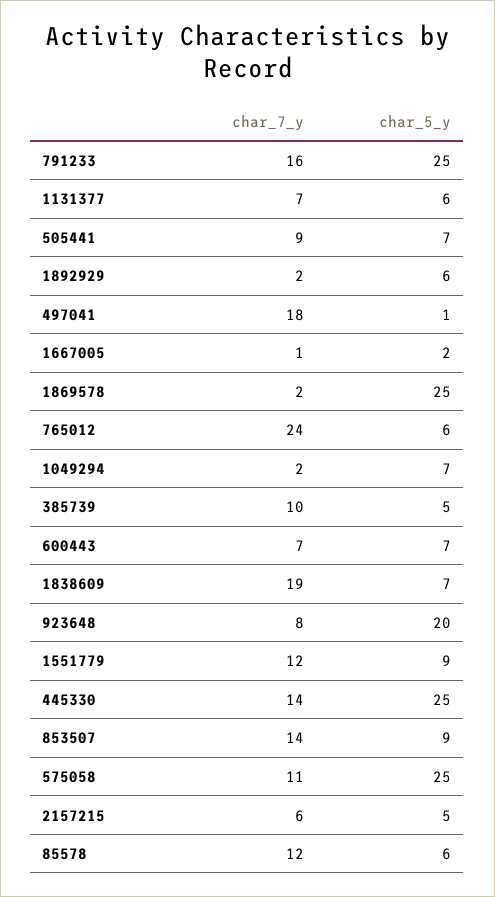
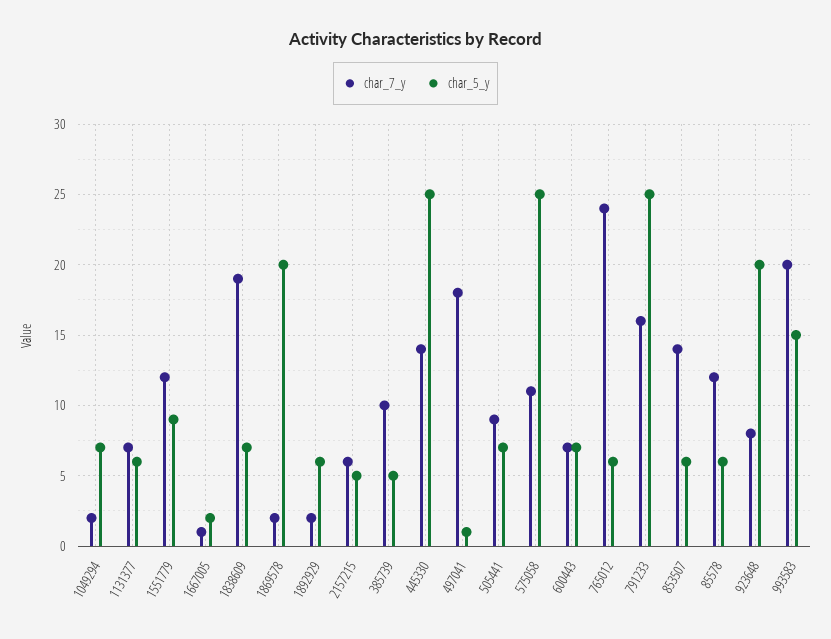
char_5_y, 1869578: 25 -> 20
char_5_y, 853507: 9 -> 6
char_7_y, 993583: none -> 20
char_5_y, 993583: none -> 15

